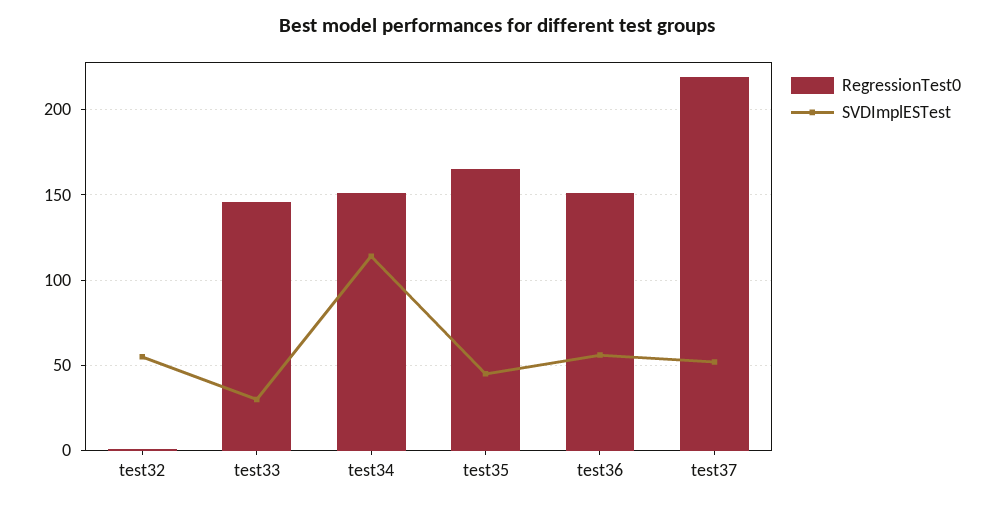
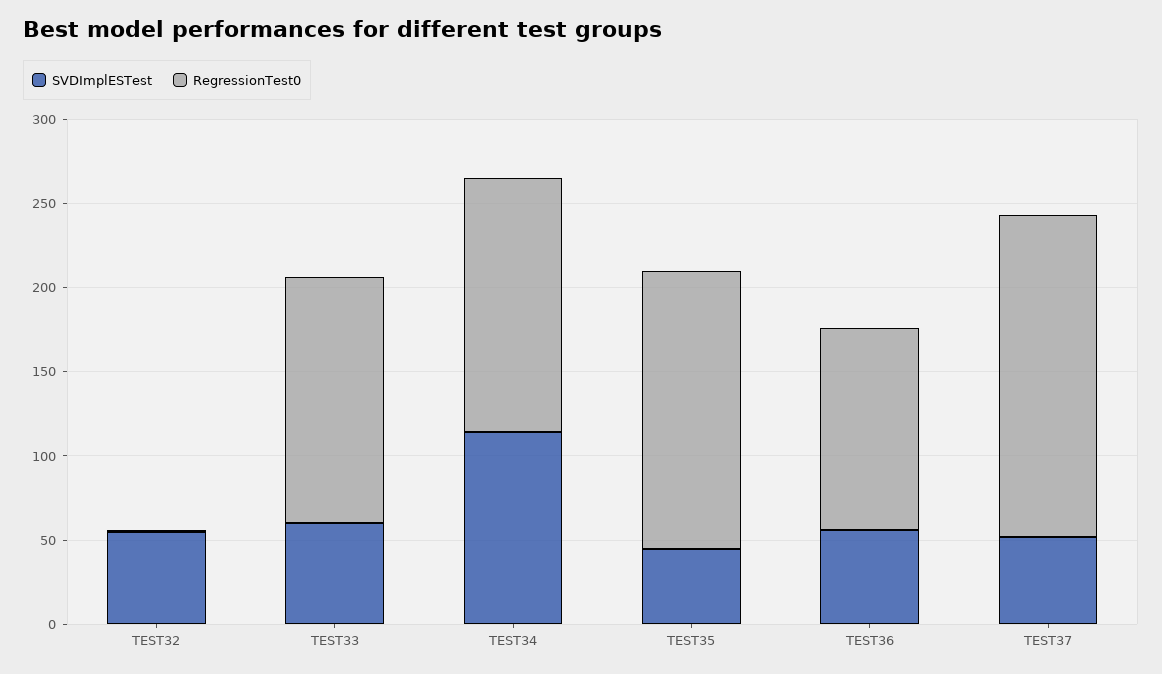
SVDImplESTest, test33: 30 -> 60
RegressionTest0, test36: 150 -> 120
RegressionTest0, test37: 220 -> 190

